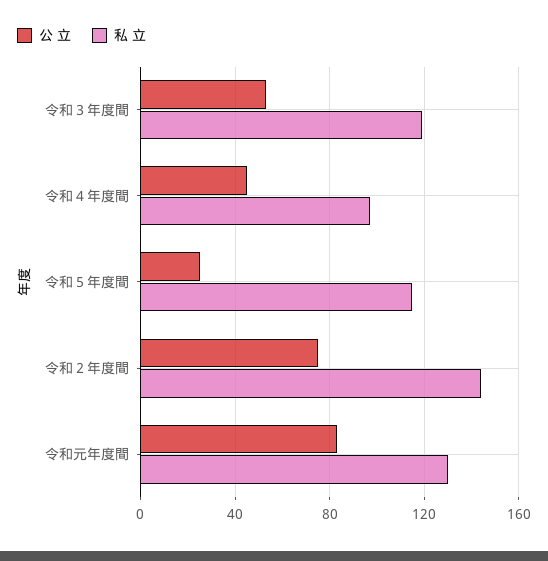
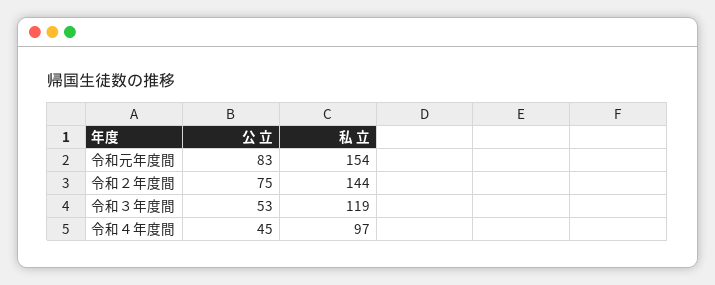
公 立, 令和５年度間: 25 -> none
私 立, 令和５年度間: 115 -> none
私 立, 令和元年度間: 130 -> 154

